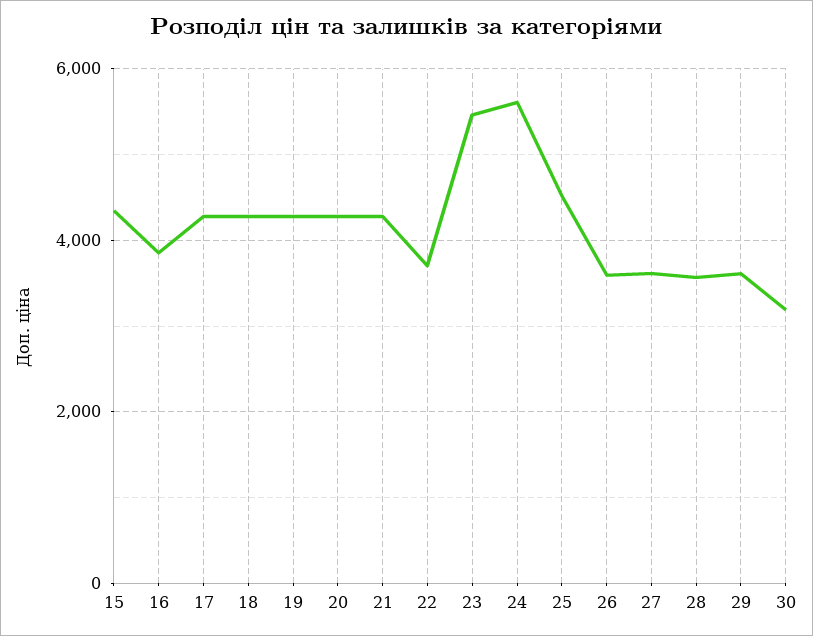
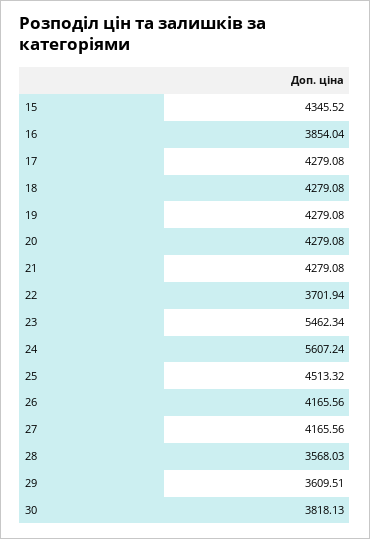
26: 3600 -> 4165.56
27: 3600 -> 4165.56
30: 3200 -> 3818.13

